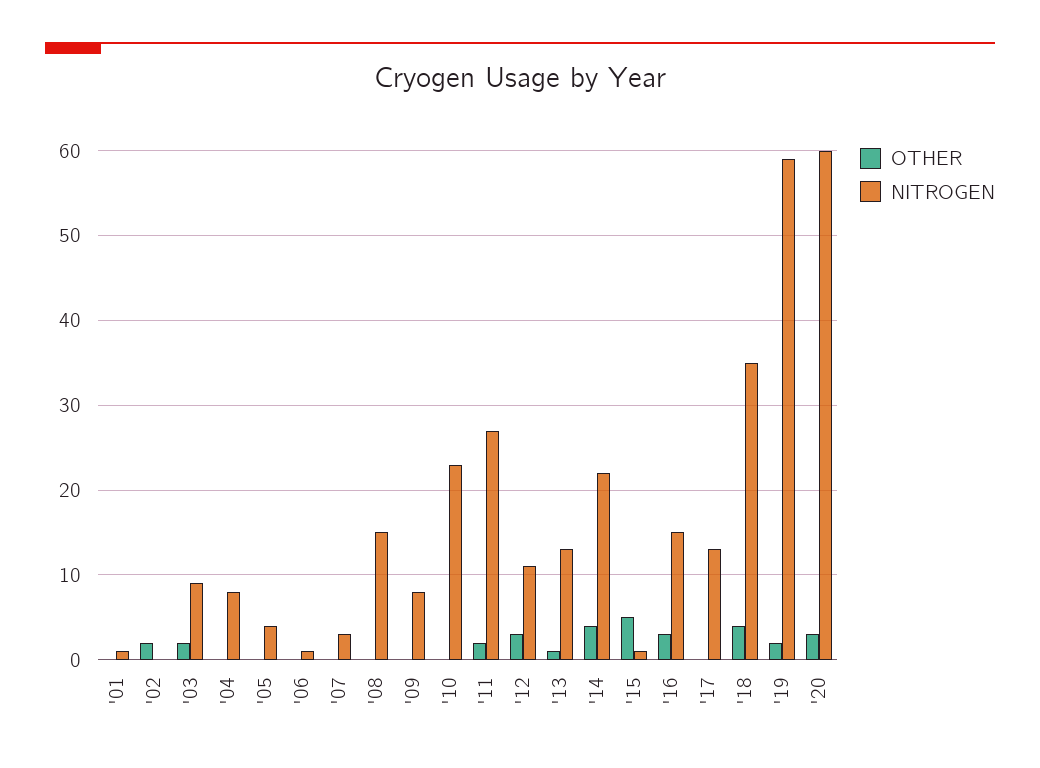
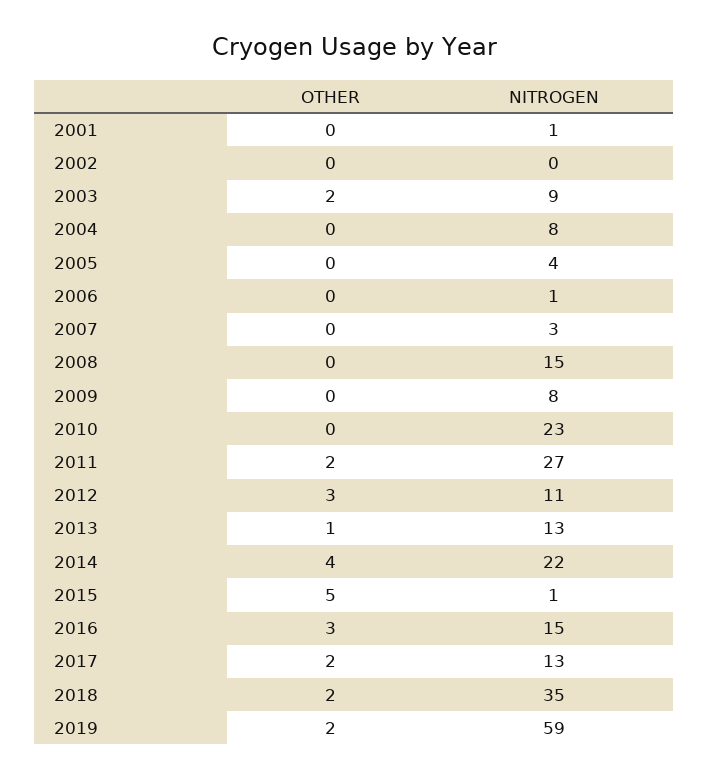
OTHER, '02: 2 -> 0
OTHER, '17: 0 -> 2
OTHER, '18: 4 -> 2
OTHER, '20: 3 -> none
NITROGEN, '20: 60 -> none

